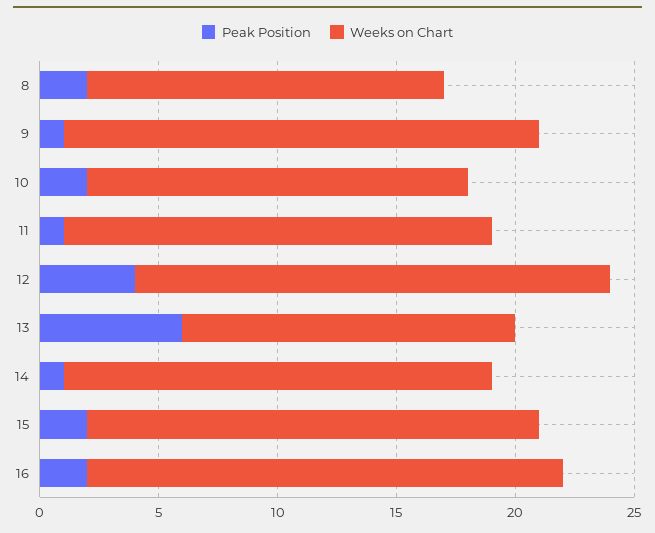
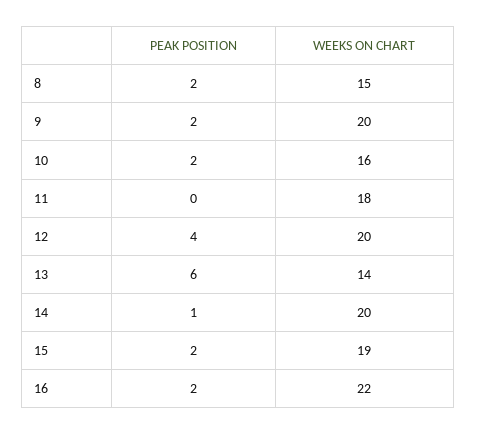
Peak Position, 9: 1 -> 2
Peak Position, 11: 1 -> 0
Weeks on Chart, 14: 18 -> 20
Weeks on Chart, 16: 20 -> 22

